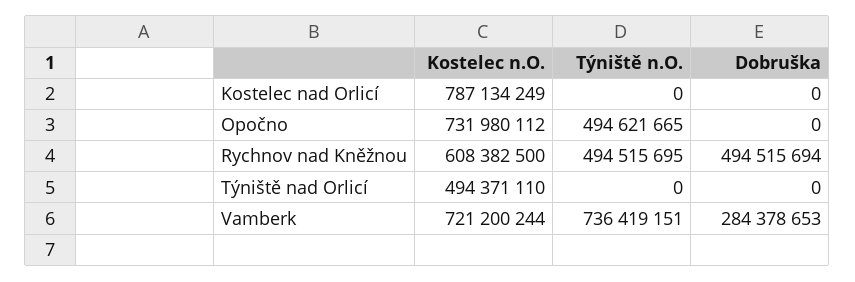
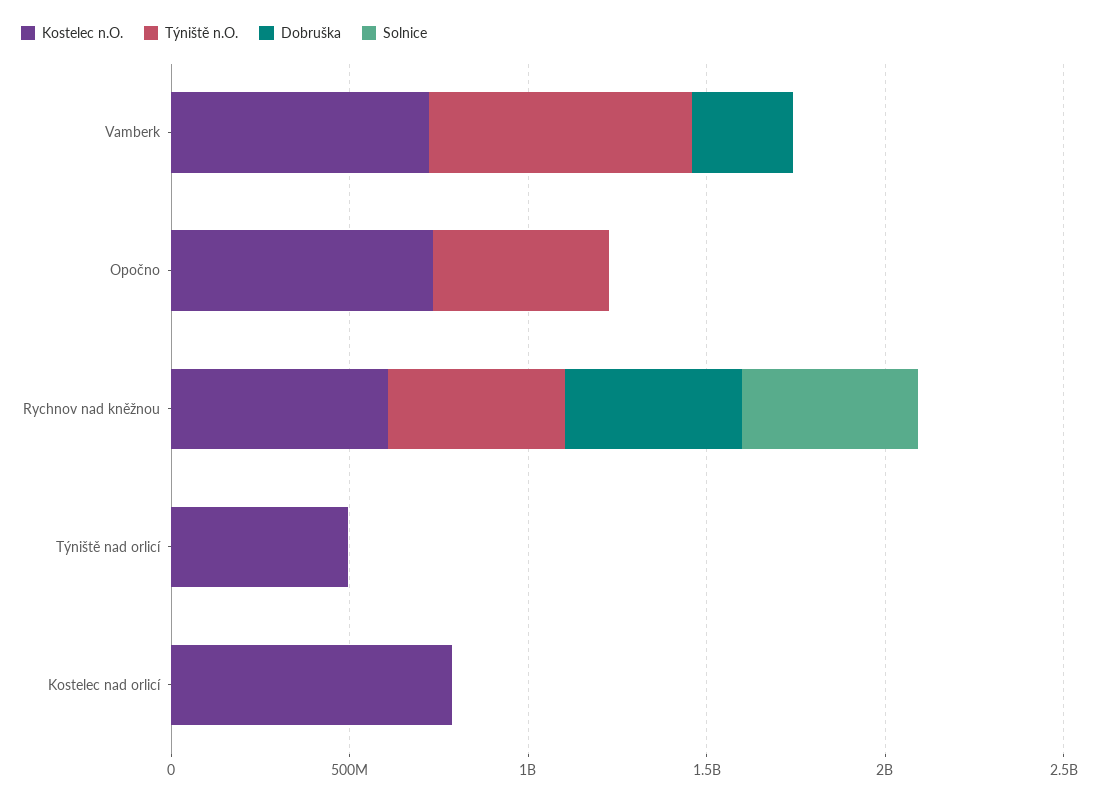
Solnice, Vamberk: none -> 0
Solnice, Opočno: none -> 0
Solnice, Rychnov nad Kněžnou: none -> 500000000
Solnice, Týniště nad Orlicí: none -> 0
Solnice, Kostelec nad Orlicí: none -> 0

